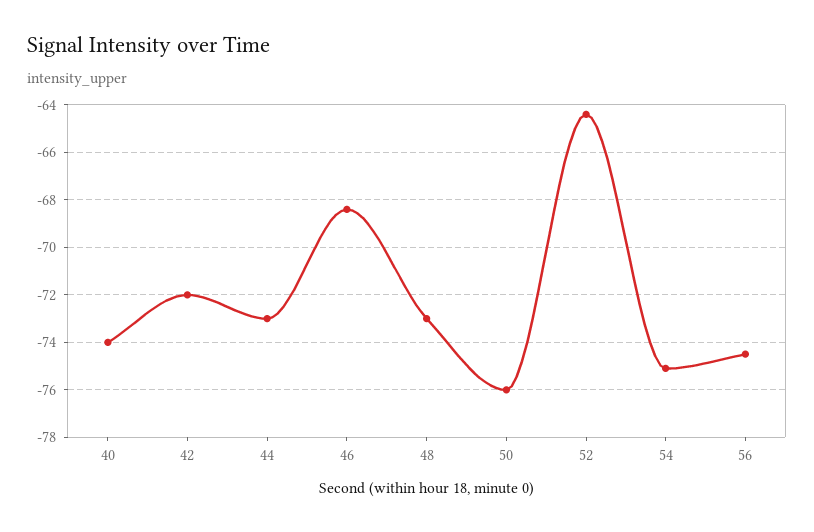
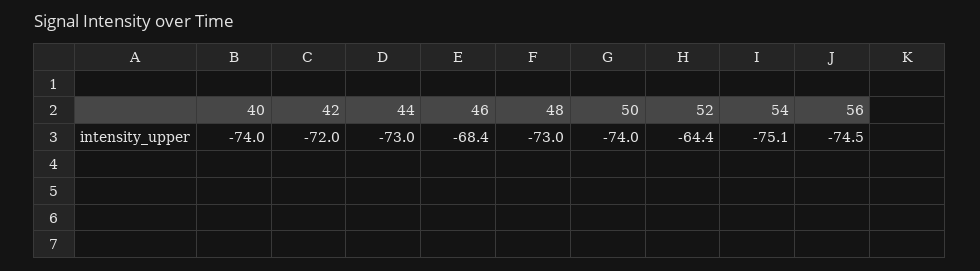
50: -76 -> -74

